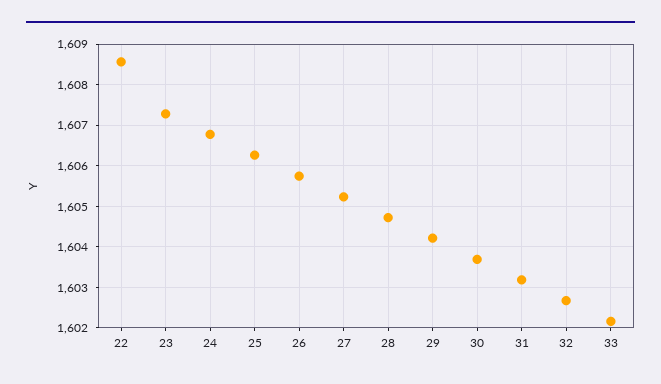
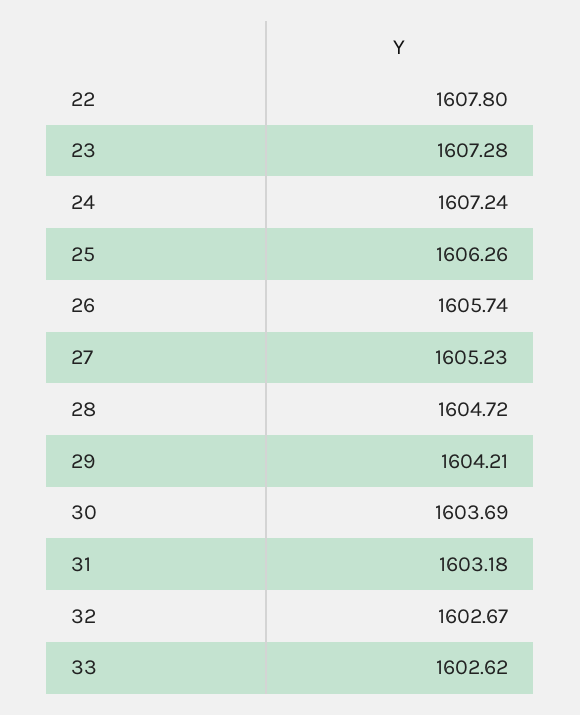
22: 1608.6 -> 1607.8
24: 1606.8 -> 1607.24
33: 1602.2 -> 1602.62

